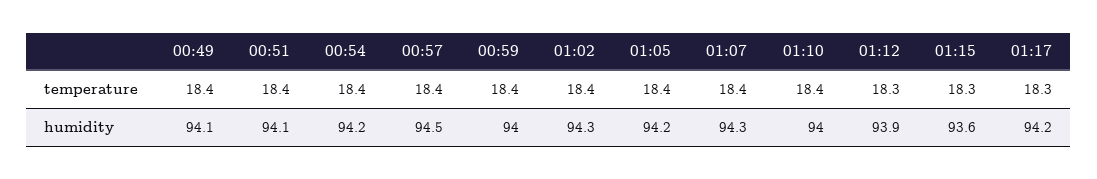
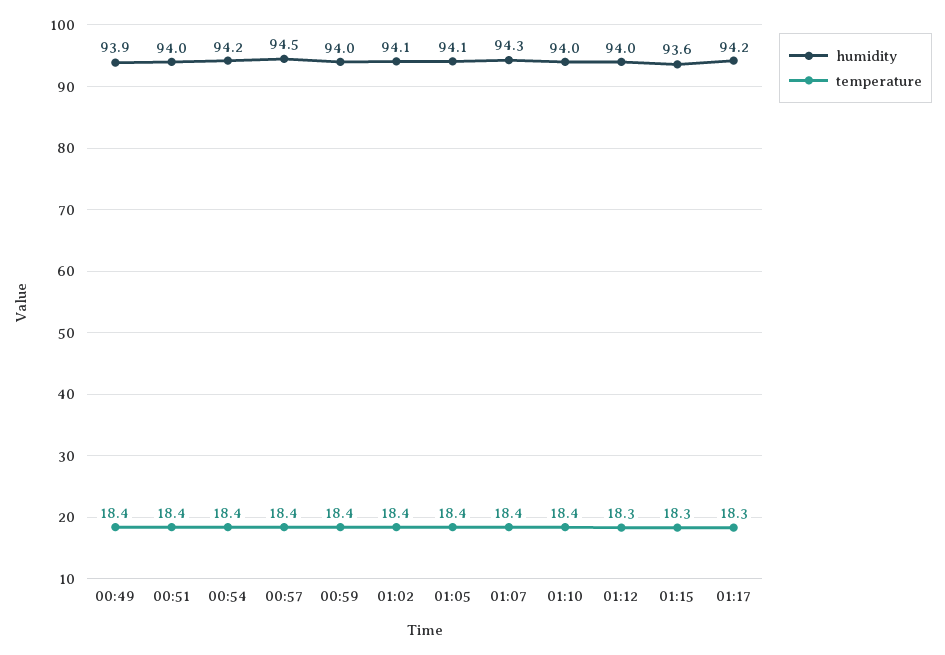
humidity, 00:49: 94.1 -> 93.9
humidity, 00:51: 94.1 -> 94
humidity, 01:02: 94.3 -> 94.1
humidity, 01:05: 94.2 -> 94.1
humidity, 01:12: 93.9 -> 94

